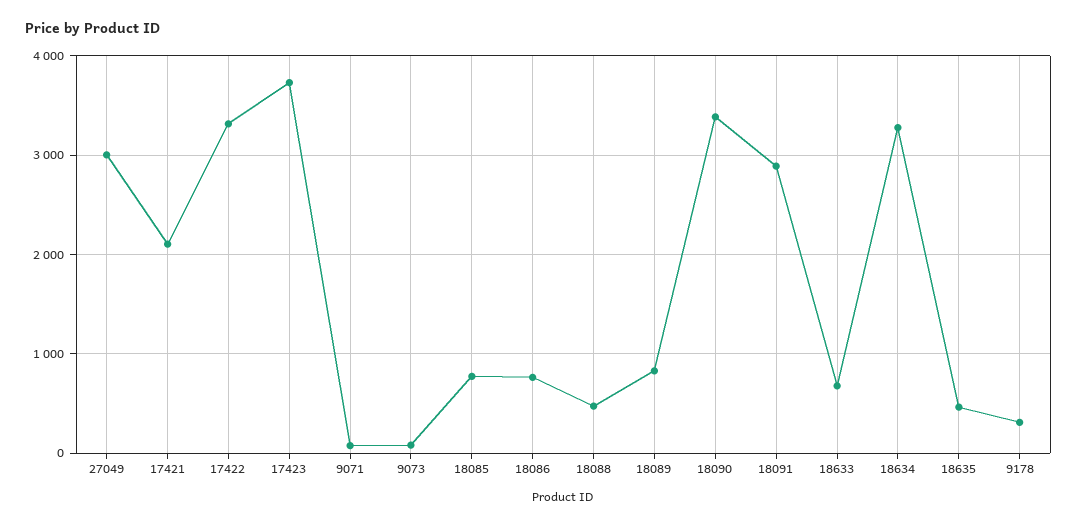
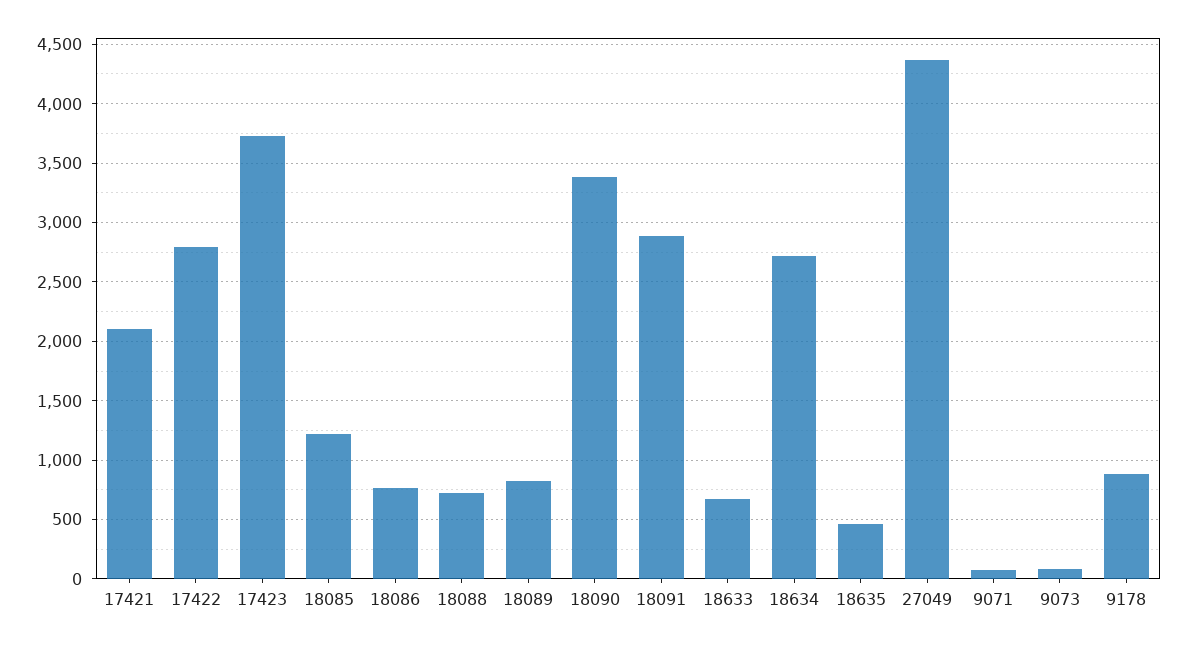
27049: 3000 -> 4400
17422: 3300 -> 2800
18085: 800 -> 1200
18088: 500 -> 700
18634: 3300 -> 2700
9178: 300 -> 900

